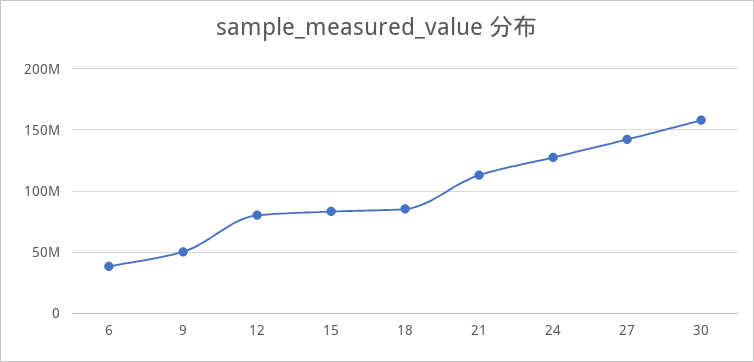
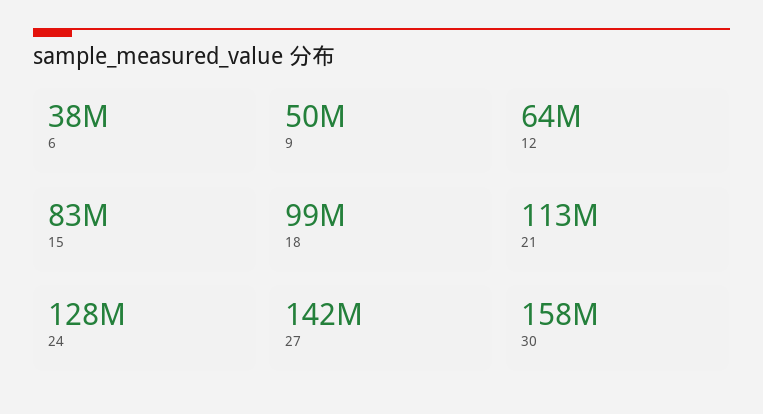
12: 80000000 -> 64000000
18: 85000000 -> 99000000

